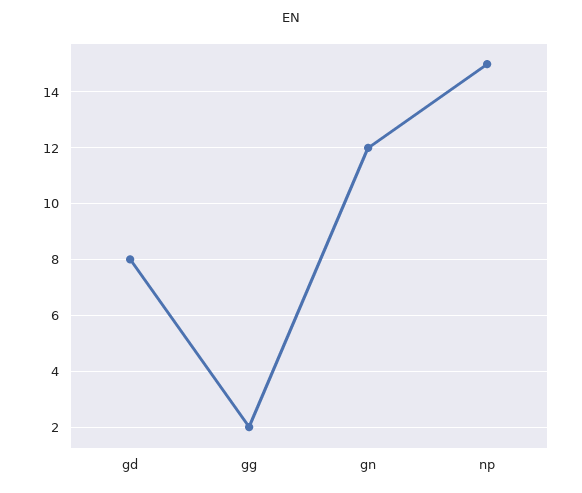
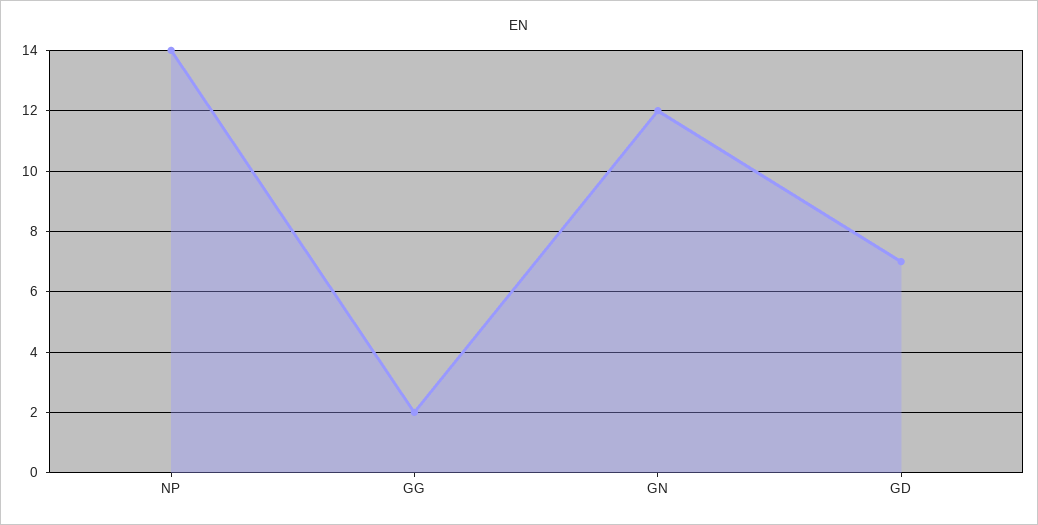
gd: 8 -> 7
np: 15 -> 14

